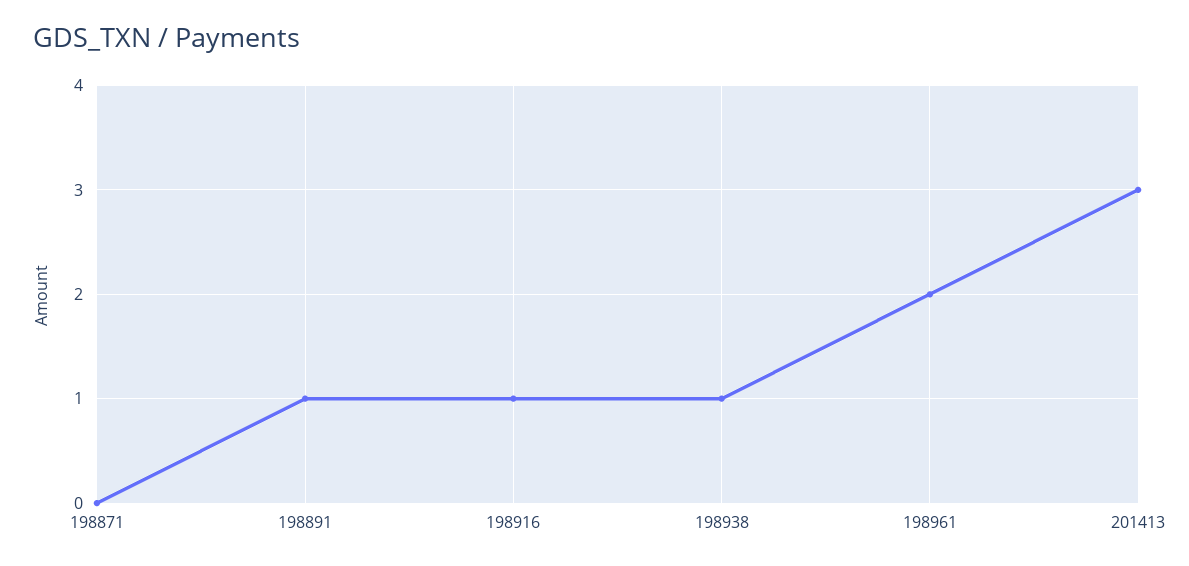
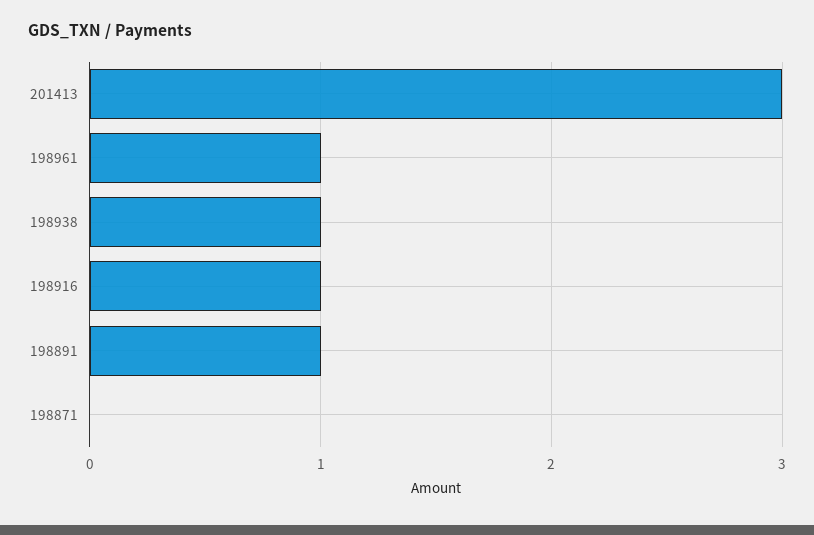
198961: 2 -> 1

